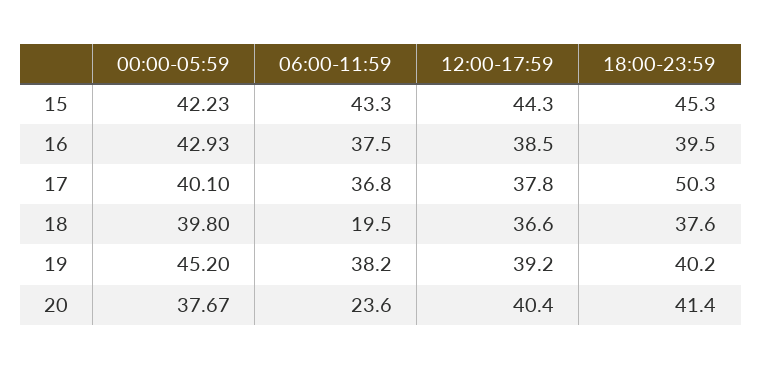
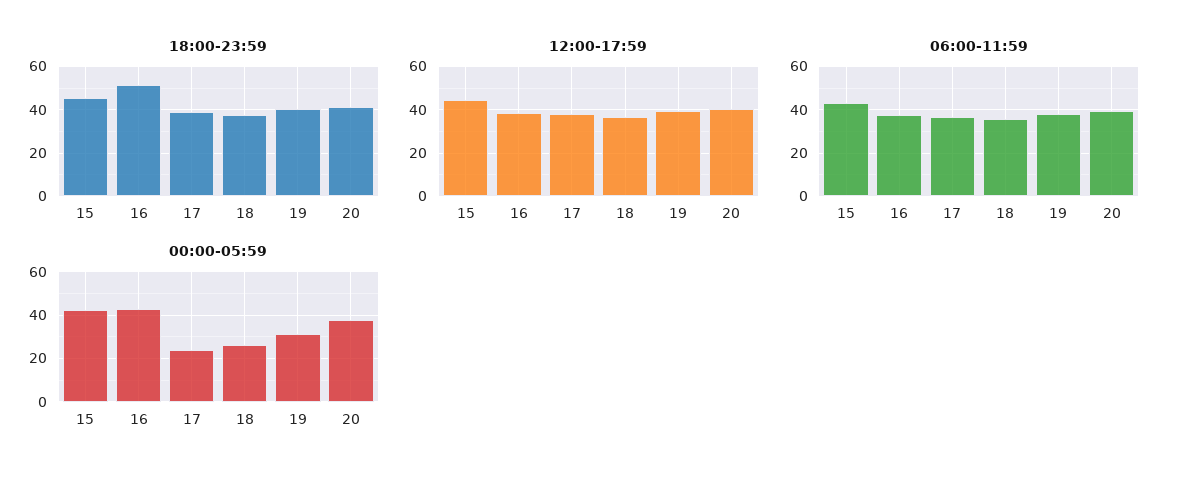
18:00-23:59, 16: 39.5 -> 50
00:00-05:59, 17: 40.1 -> 25
18:00-23:59, 17: 50.3 -> 40
00:00-05:59, 18: 39.8 -> 25
06:00-11:59, 18: 19.5 -> 35
00:00-05:59, 19: 45.2 -> 30
06:00-11:59, 20: 23.6 -> 40

